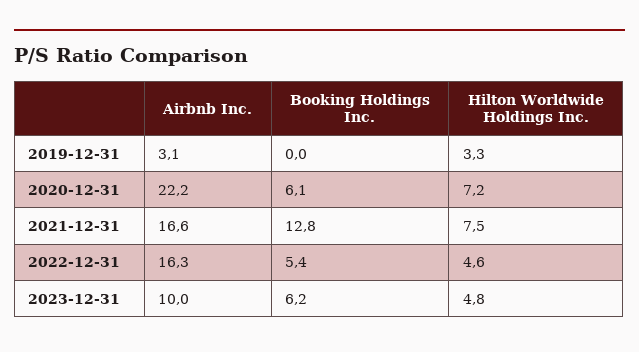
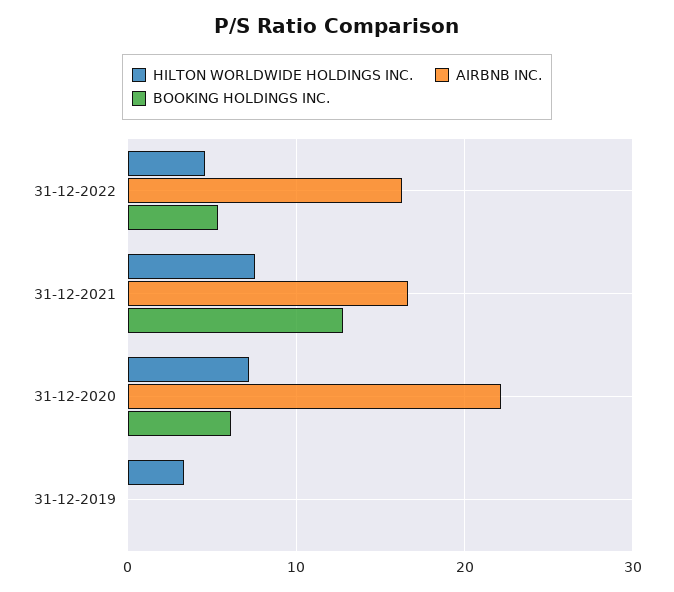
Airbnb Inc., 2019-12-31: 3.1 -> 0
Airbnb Inc., 2023-12-31: 10 -> none
Booking Holdings Inc., 2023-12-31: 6.2 -> none
Hilton Worldwide Holdings Inc., 2023-12-31: 4.8 -> none

